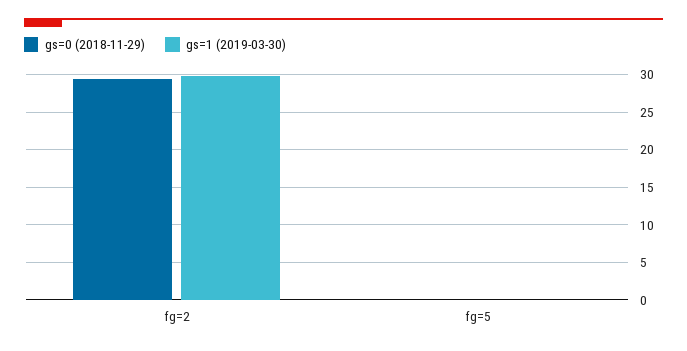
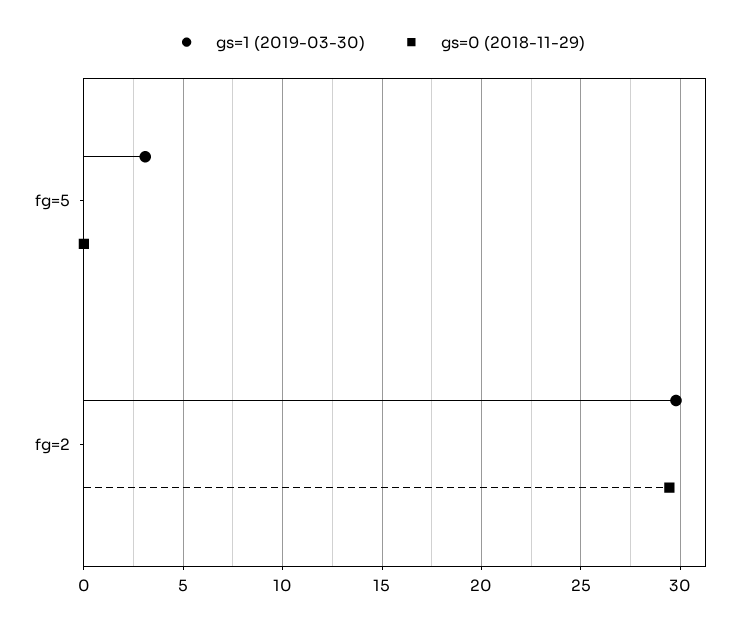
gs=1 (2019-03-30), fg=5: 0 -> 3

